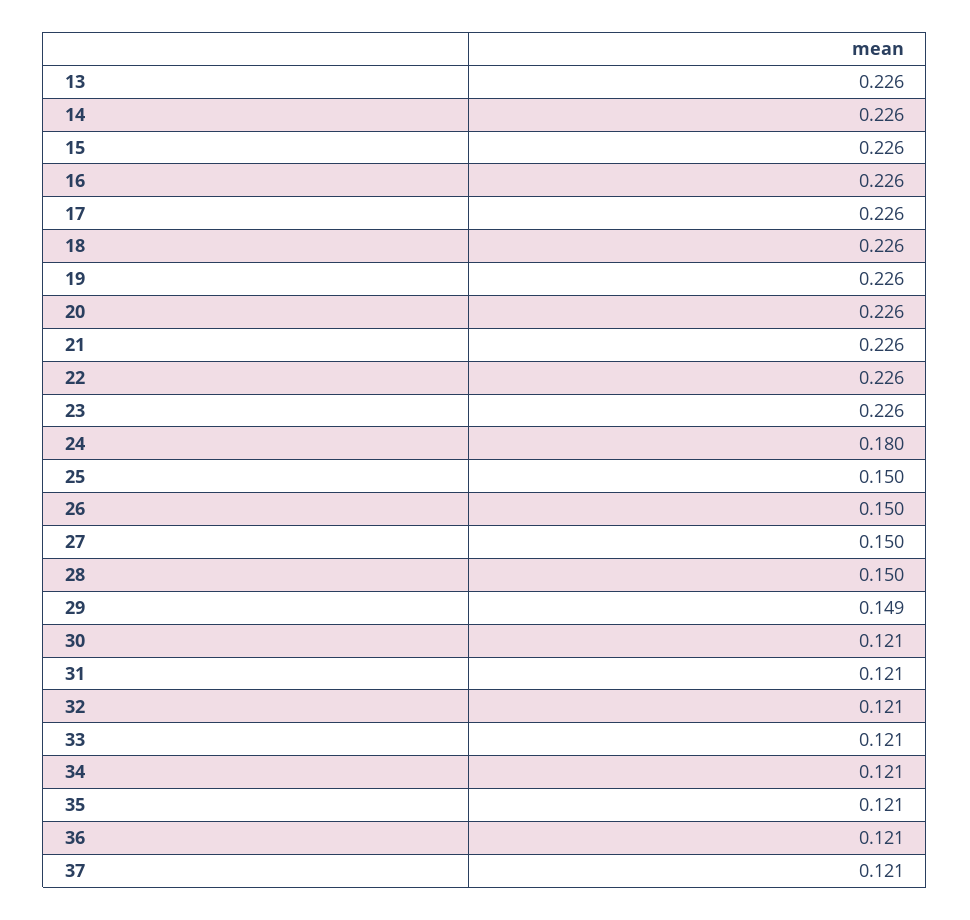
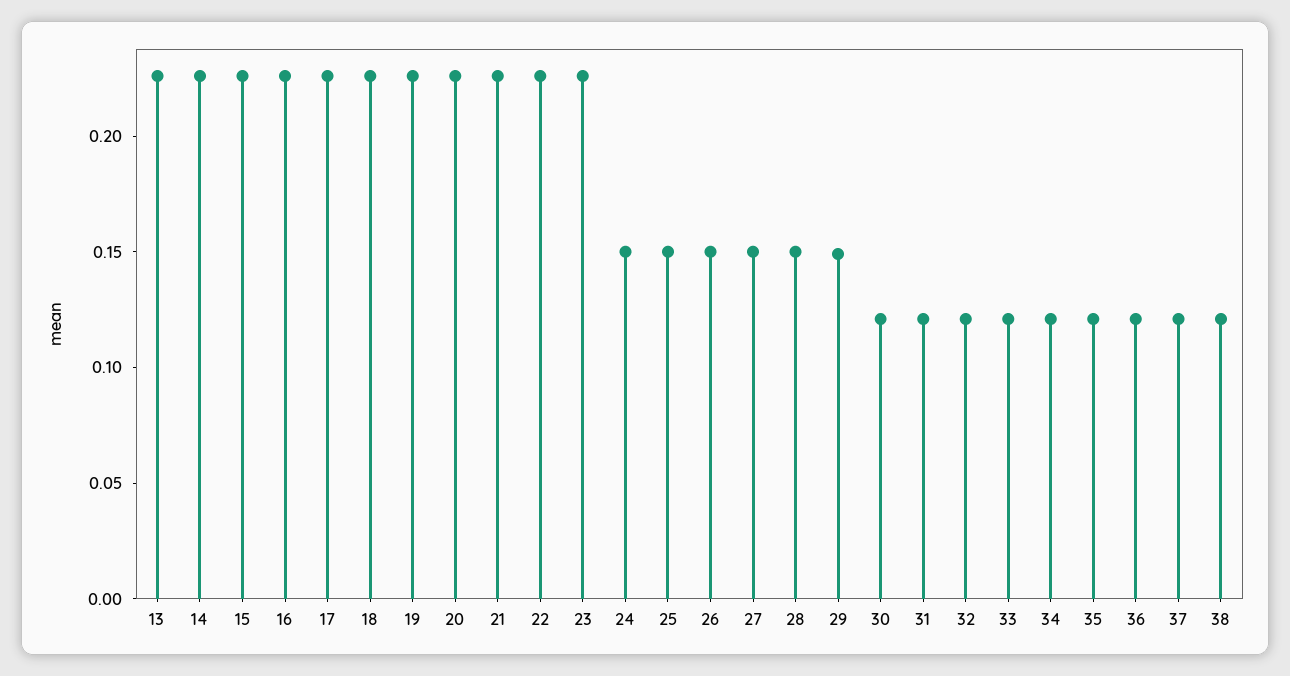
24: 0.18 -> 0.15
38: none -> 0.12

